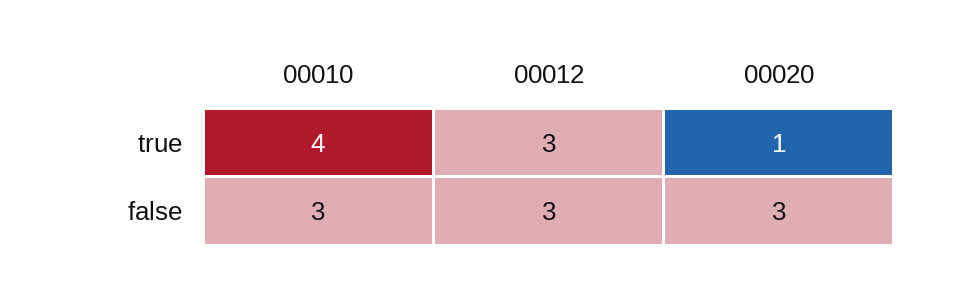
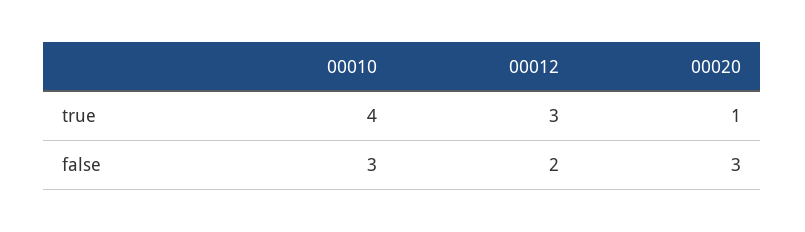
00012, false: 3 -> 2

